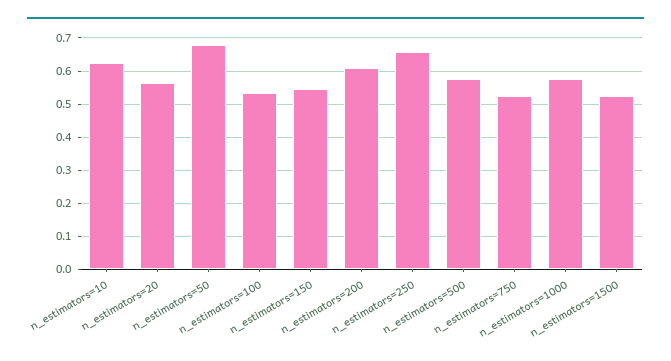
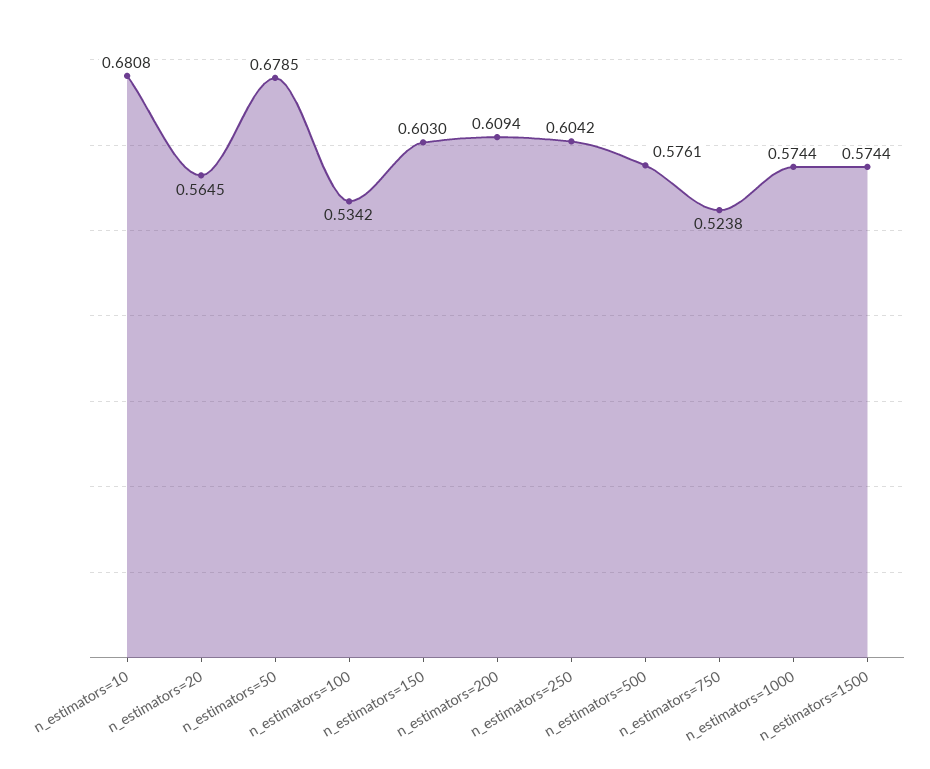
n_estimators=10: 0.62 -> 0.6808
n_estimators=150: 0.54 -> 0.603
n_estimators=250: 0.66 -> 0.6042
n_estimators=1500: 0.52 -> 0.5744

